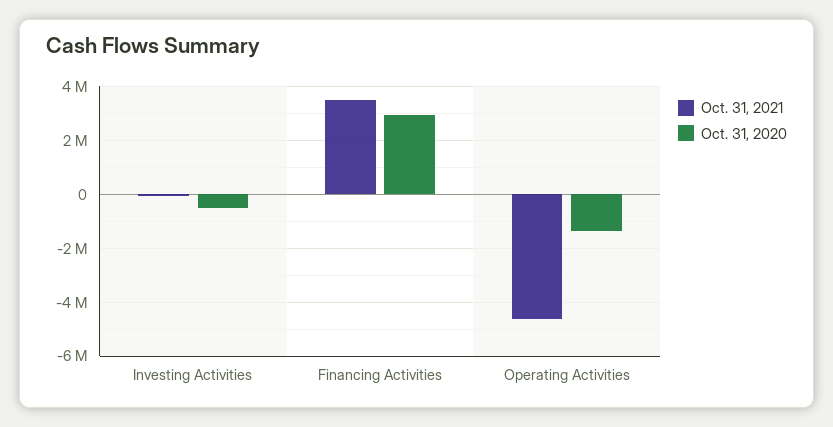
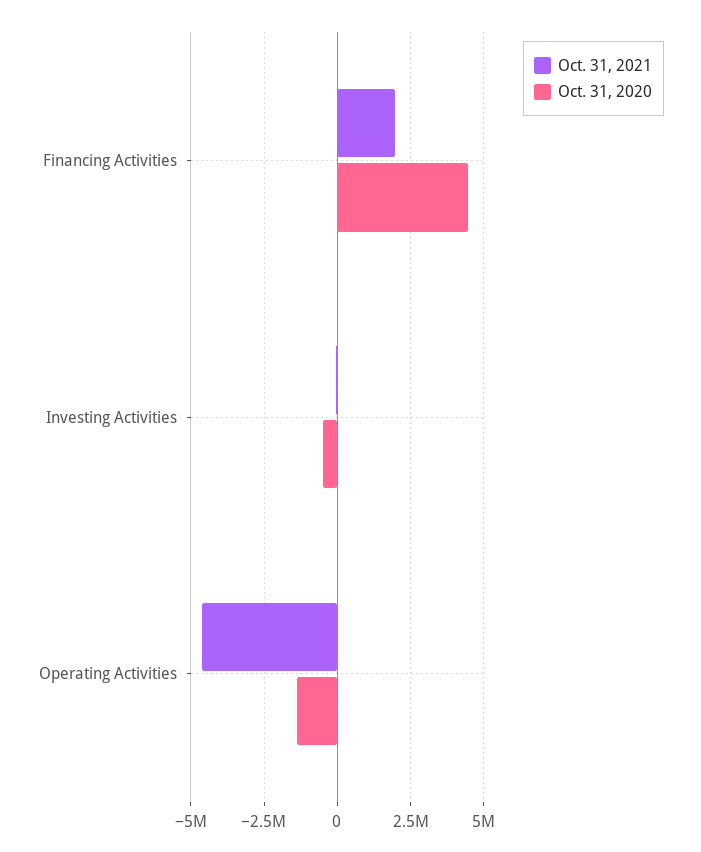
Oct. 31, 2021, Financing Activities: 3500000 -> 2000000
Oct. 31, 2020, Financing Activities: 3000000 -> 4500000

